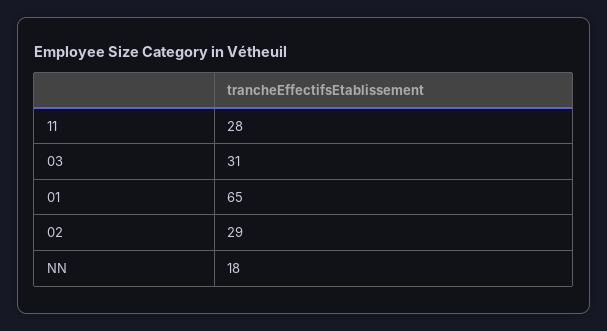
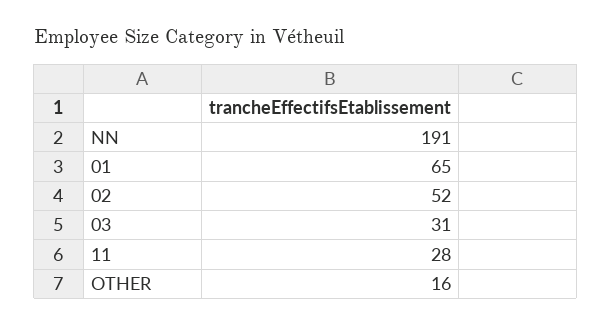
02: 29 -> 52
NN: 18 -> 191
OTHER: none -> 16

